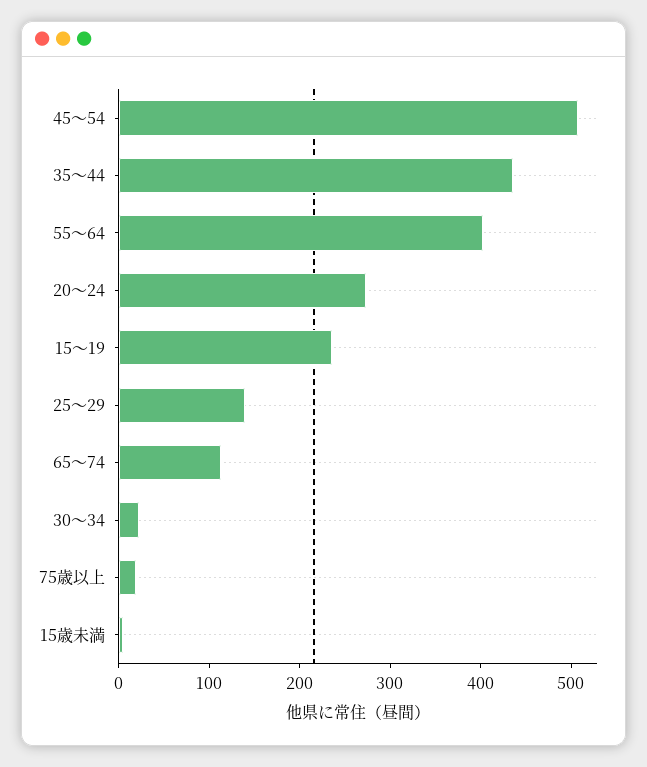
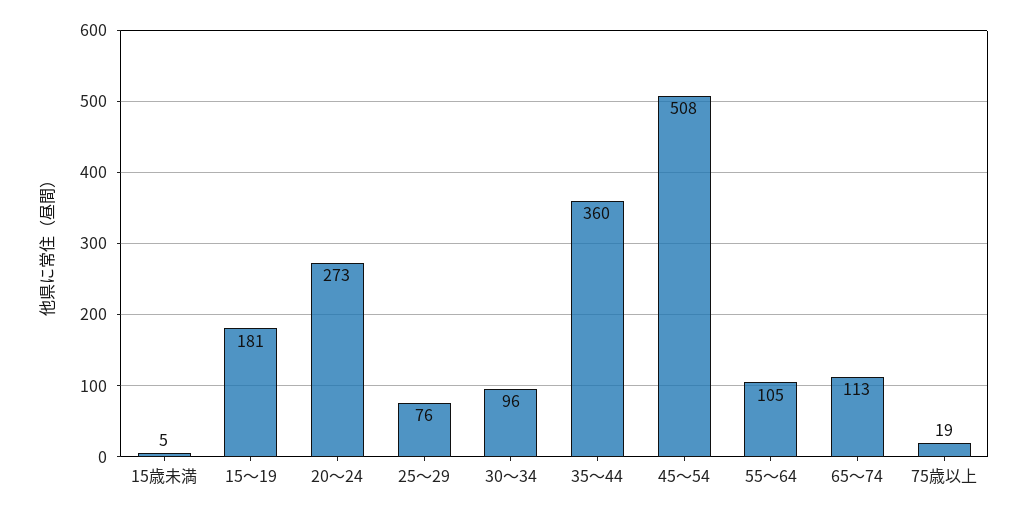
35～44: 440 -> 360
55～64: 400 -> 105
15～19: 240 -> 181
25～29: 140 -> 76
30～34: 20 -> 96

